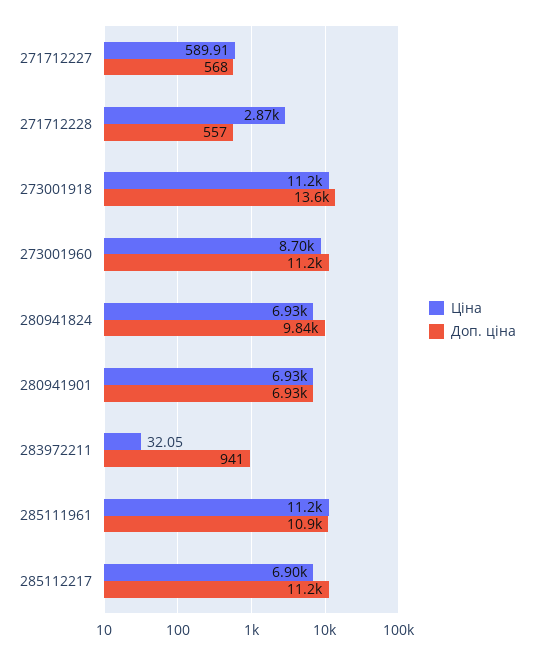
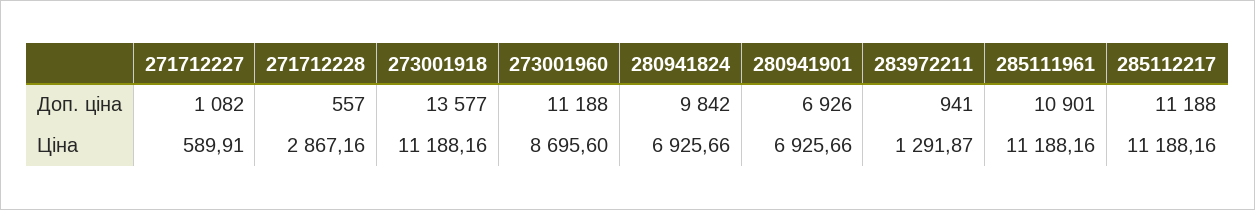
Доп. ціна, 271712227: 568 -> 1082
Ціна, 283972211: 32.05 -> 1291.87
Ціна, 285112217: 6900 -> 11188.16

